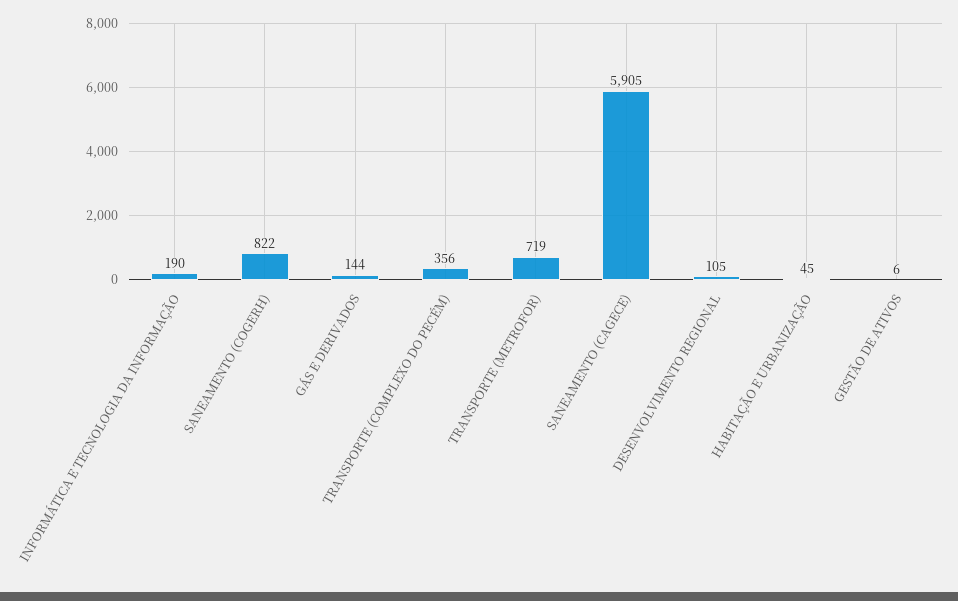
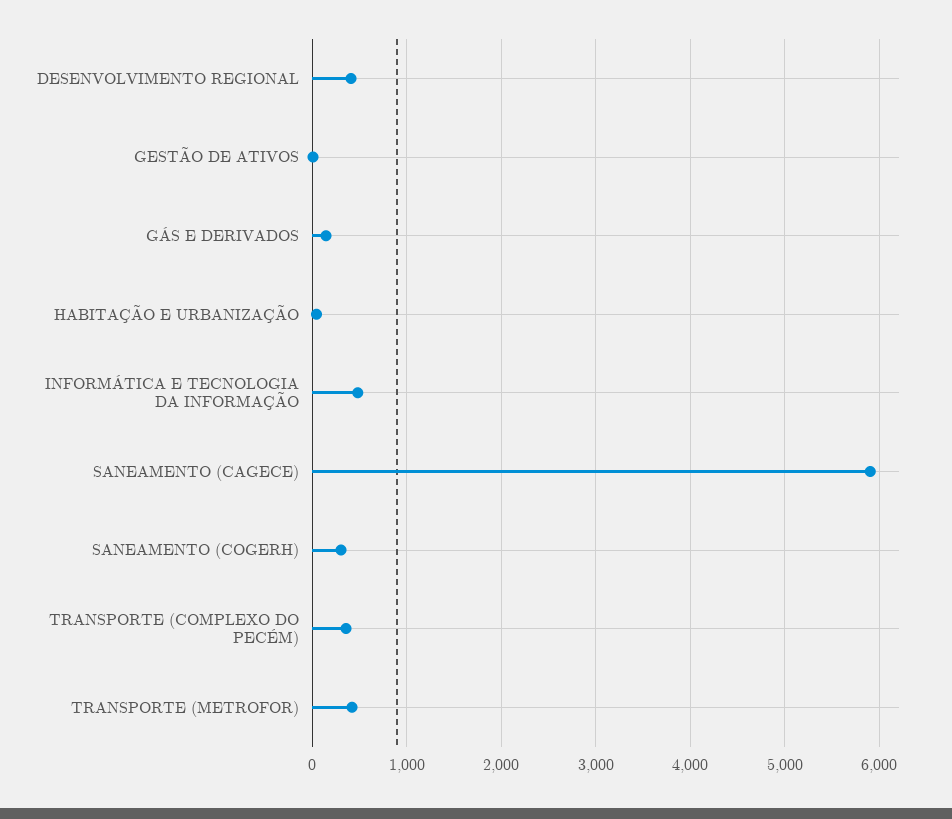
INFORMÁTICA E TECNOLOGIA DA INFORMAÇÃO: 190 -> 500
SANEAMENTO (COGERH): 822 -> 300
TRANSPORTE (METROFOR): 719 -> 400
DESENVOLVIMENTO REGIONAL: 105 -> 400

